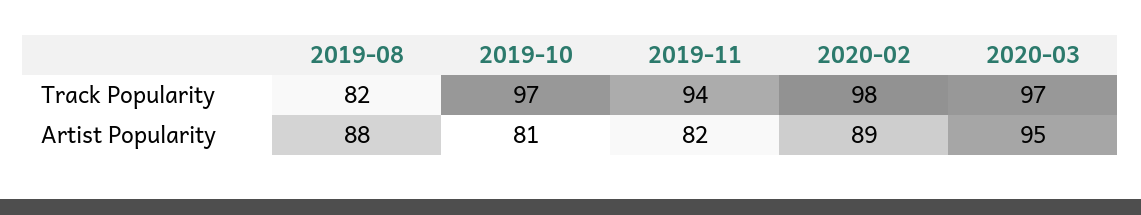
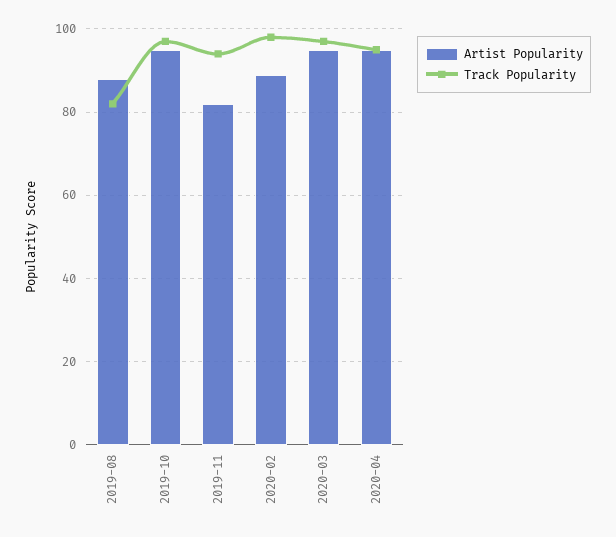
Artist Popularity, 2019-10: 81 -> 95
Artist Popularity, 2020-04: none -> 95
Track Popularity, 2020-04: none -> 95

